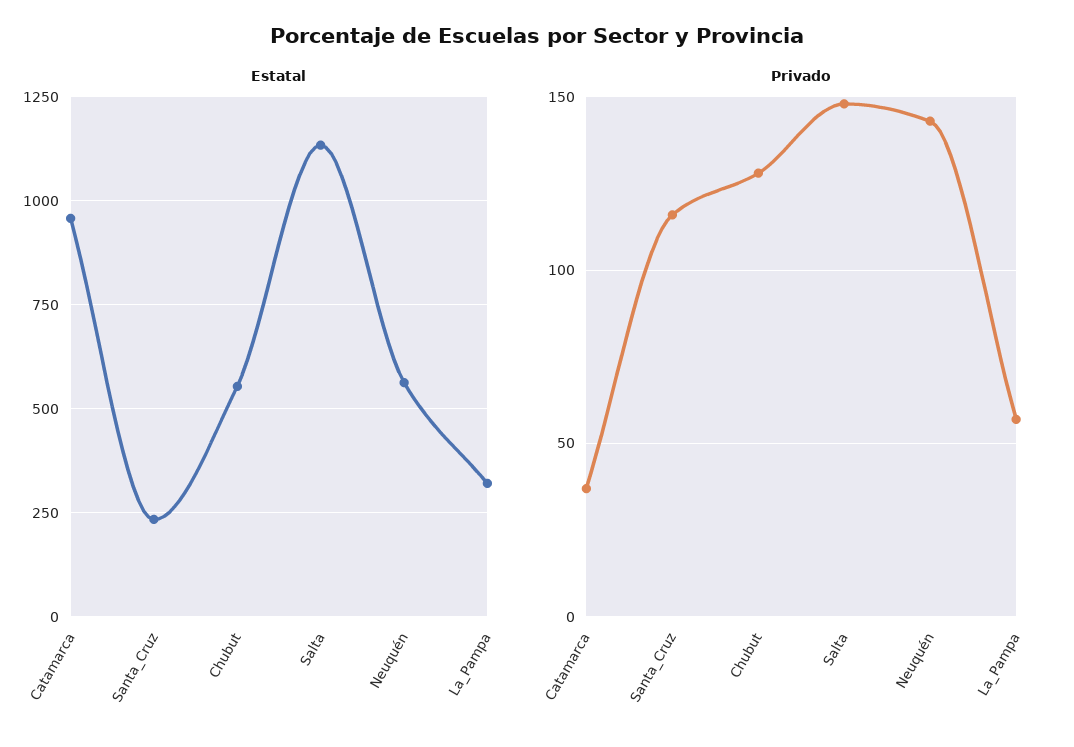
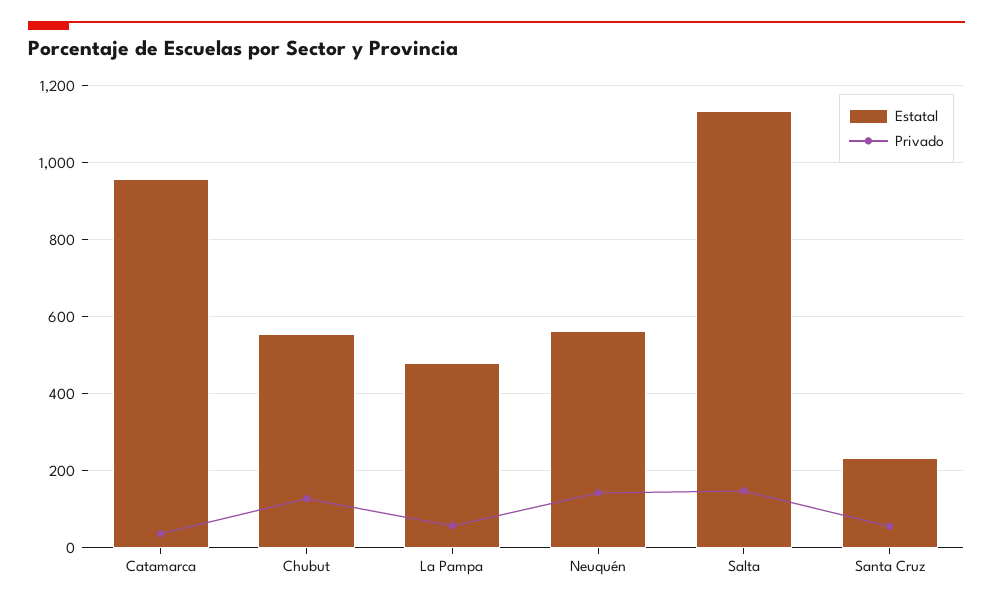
Estatal, La_Pampa: 325 -> 480
Privado, Santa_Cruz: 115 -> 60

